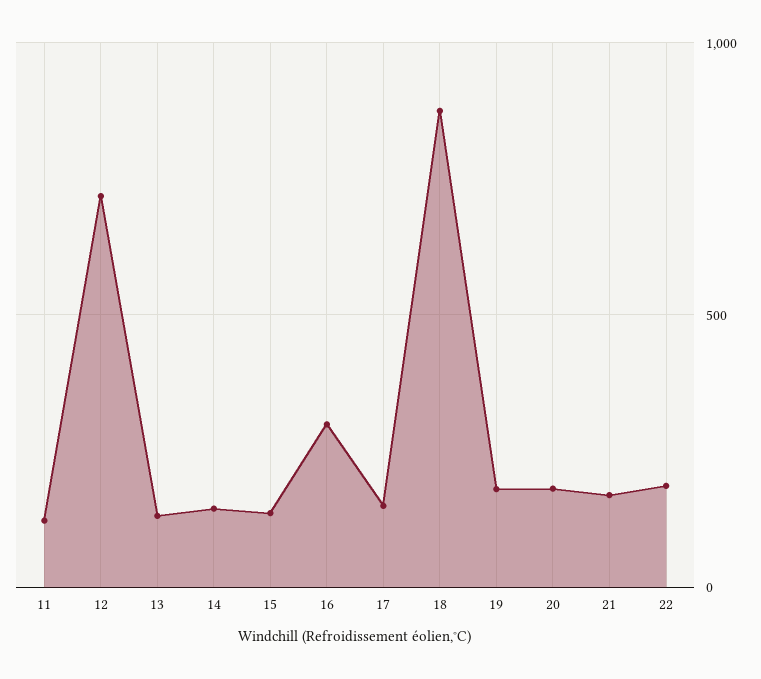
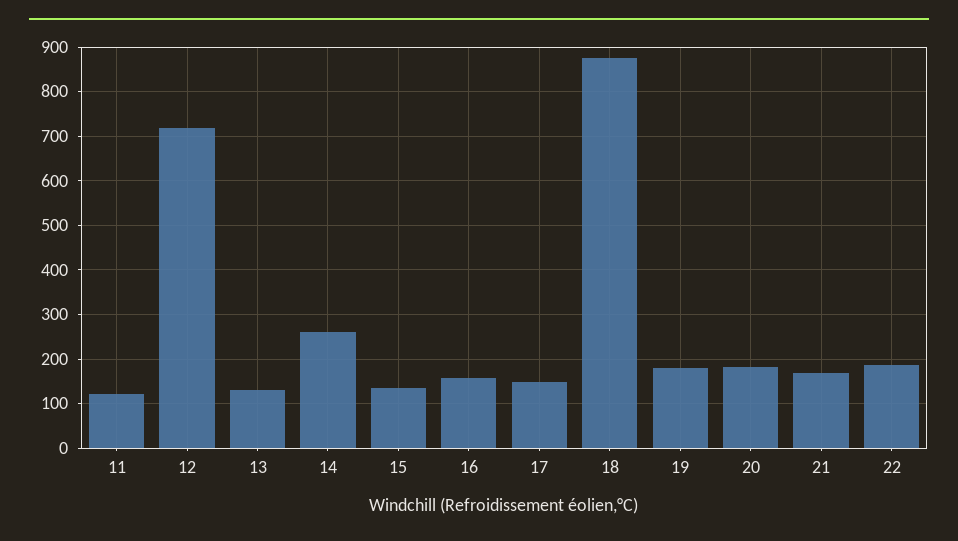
14: 150 -> 260
16: 300 -> 160

